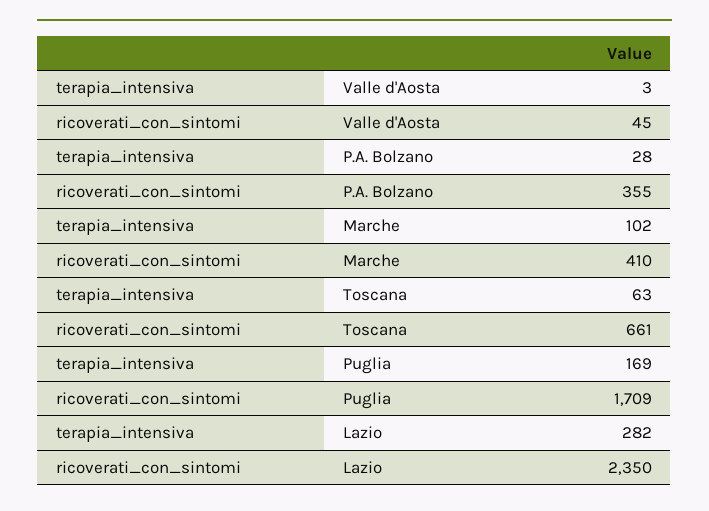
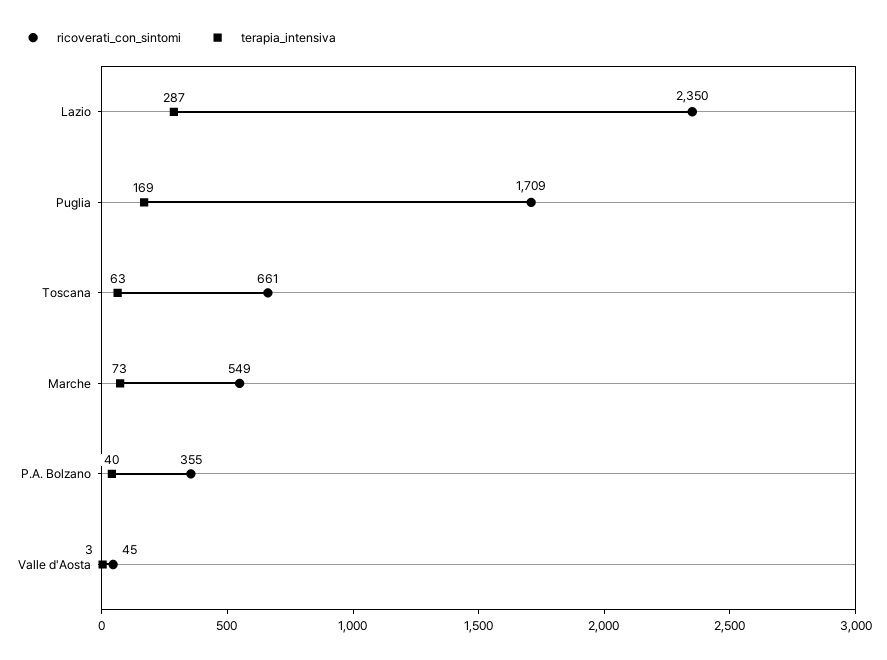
terapia_intensiva, P.A. Bolzano: 28 -> 40
terapia_intensiva, Marche: 102 -> 73
ricoverati_con_sintomi, Marche: 410 -> 549
terapia_intensiva, Lazio: 282 -> 287

